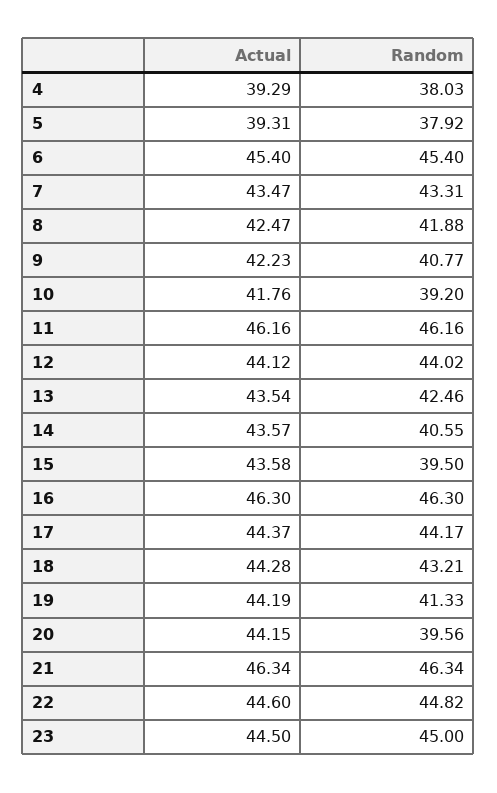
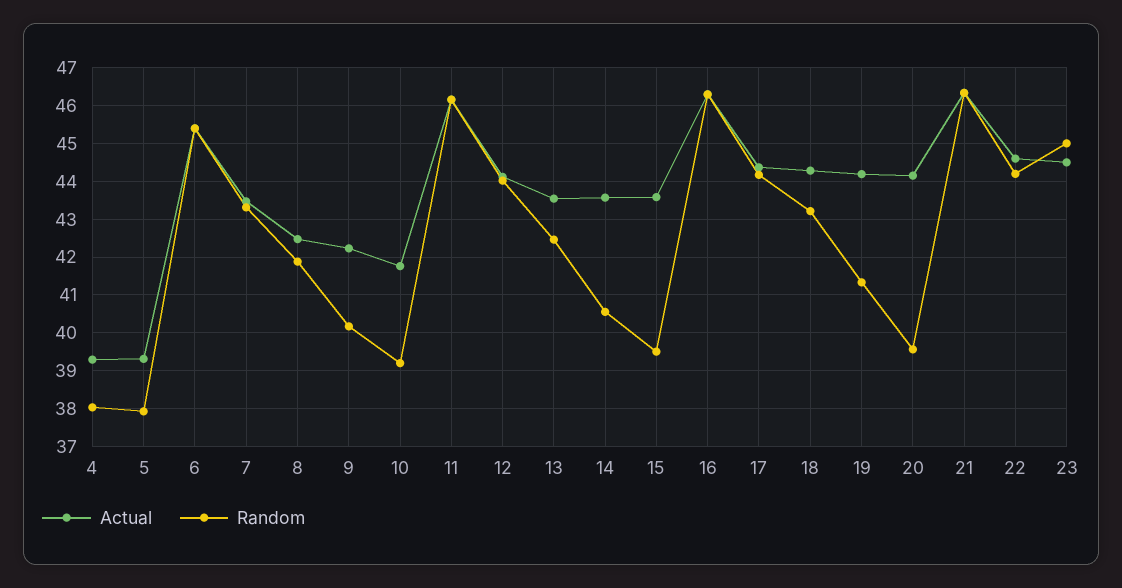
Random, 9: 40.77 -> 40.2
Random, 22: 44.82 -> 44.2

